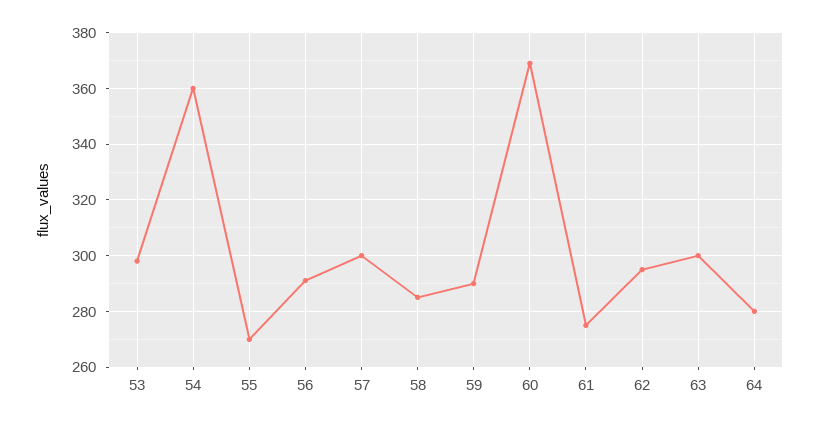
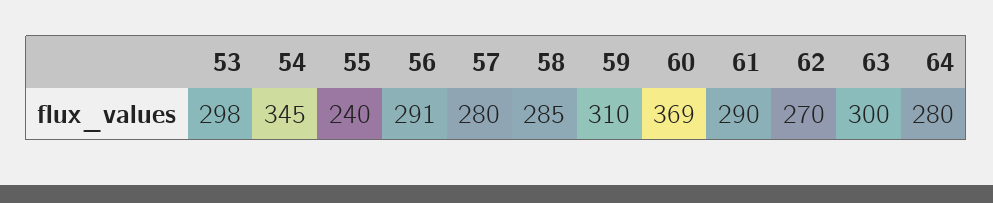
54: 360 -> 345
55: 270 -> 240
57: 300 -> 280
59: 290 -> 310
61: 275 -> 290
62: 295 -> 270

